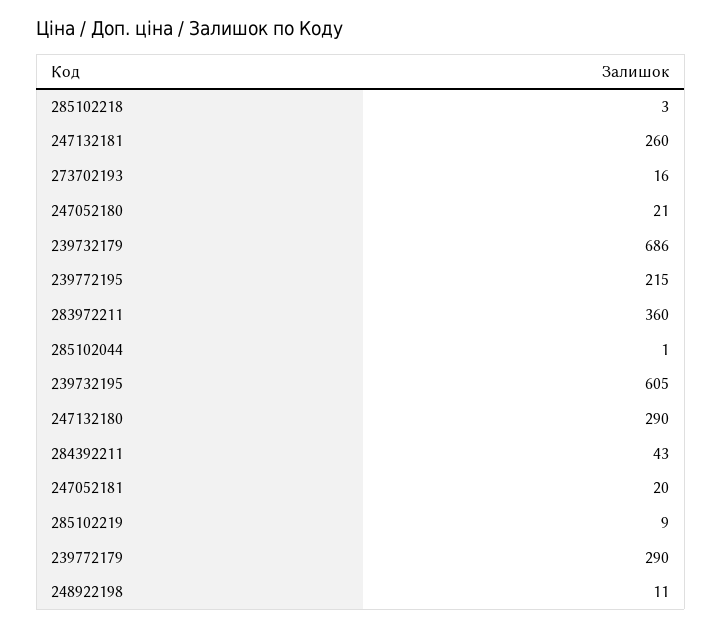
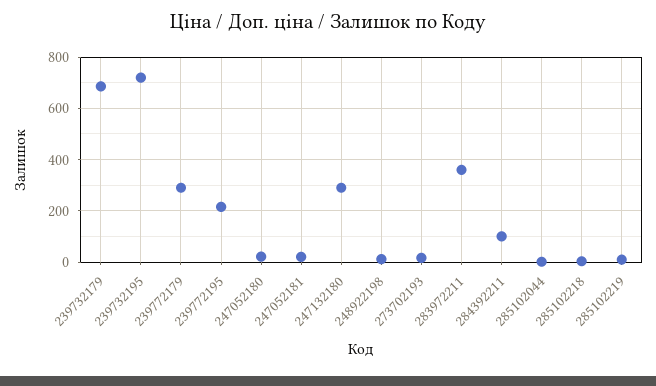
247132181: 260 -> none
239732195: 605 -> 725
284392211: 43 -> 100

